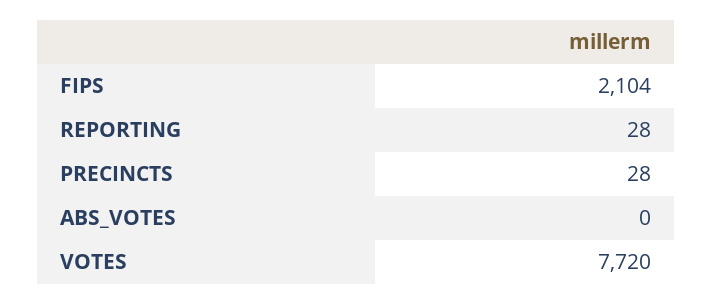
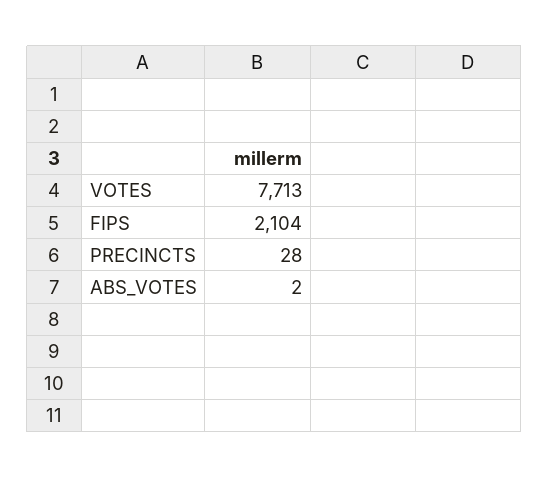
REPORTING: 28 -> none
ABS_VOTES: 0 -> 2
VOTES: 7720 -> 7713

